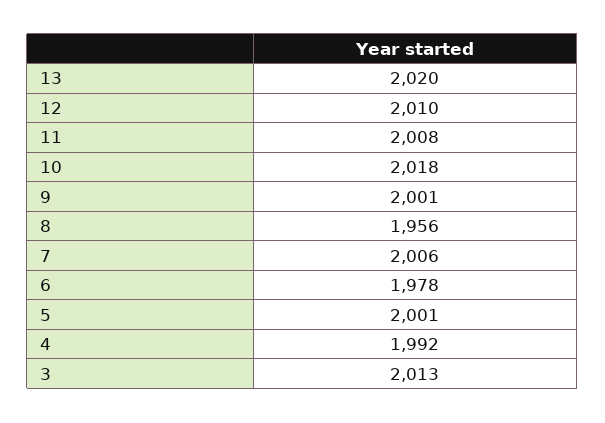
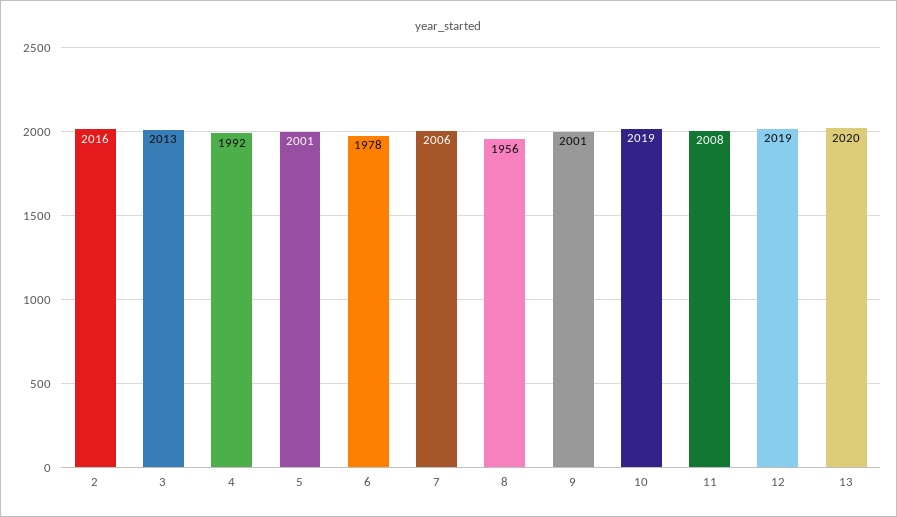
12: 2010 -> 2019
10: 2018 -> 2019
2: none -> 2016

